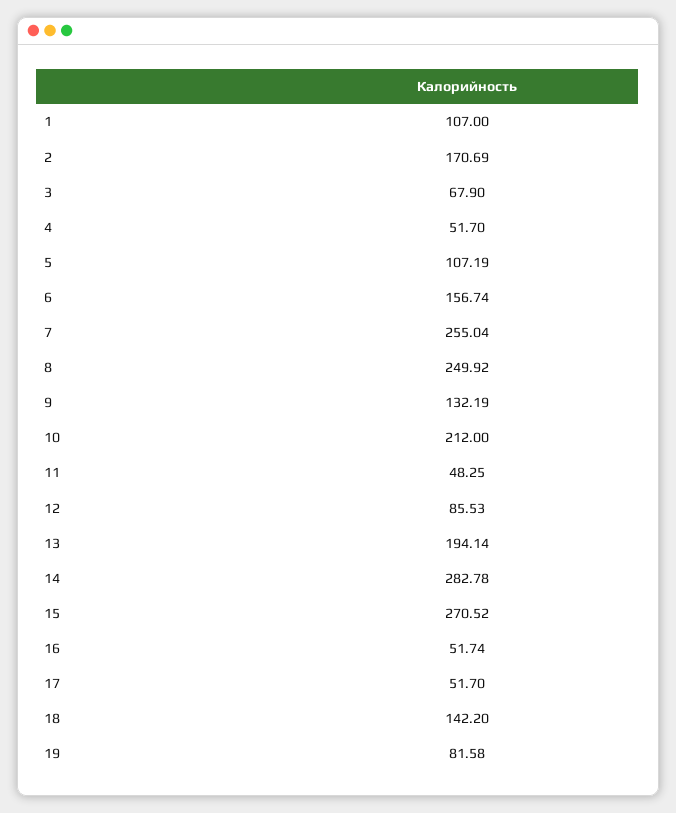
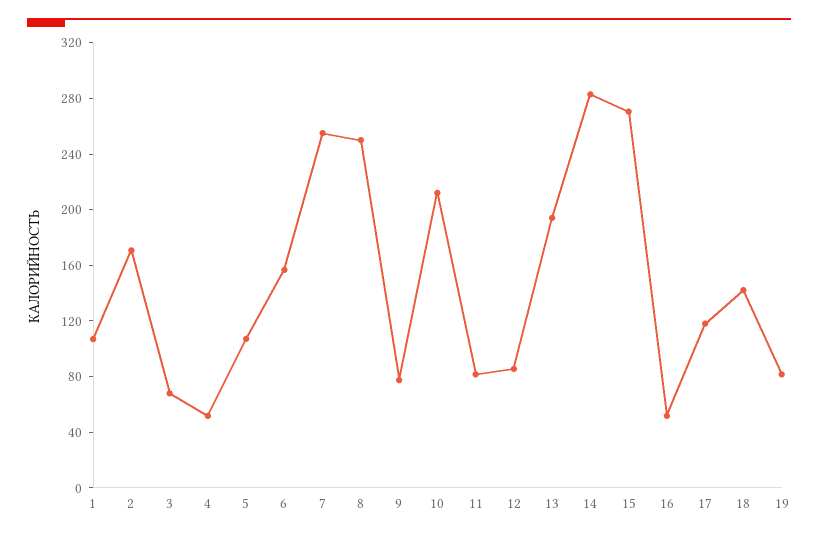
9: 132.19 -> 80
11: 48.25 -> 80
17: 51.7 -> 120

